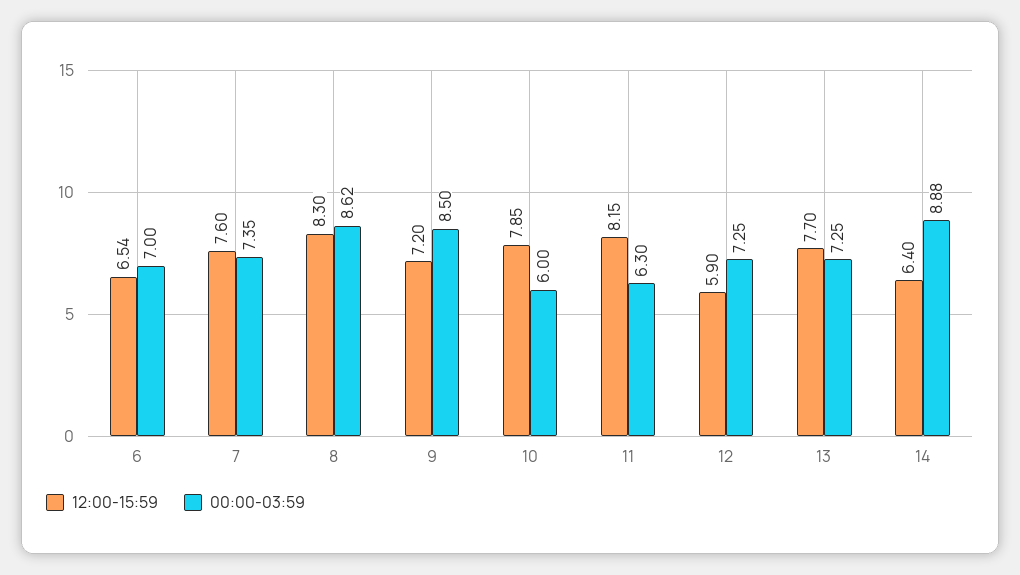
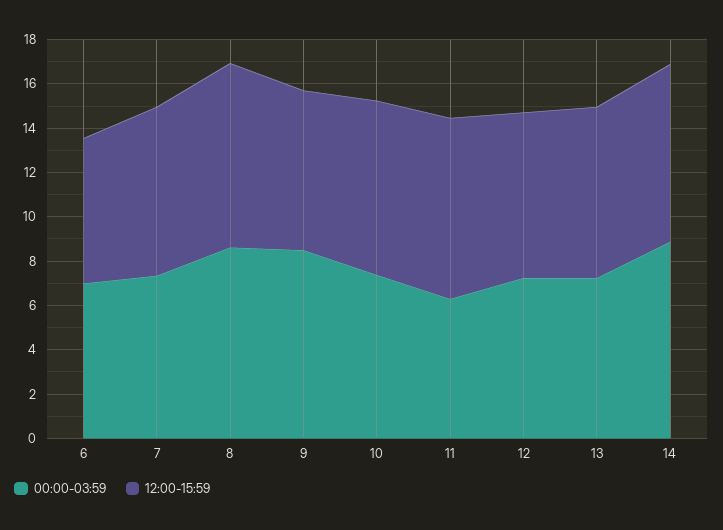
00:00-03:59, 10: 6 -> 7.5
12:00-15:59, 12: 5.9 -> 7.5
12:00-15:59, 14: 6.4 -> 8

